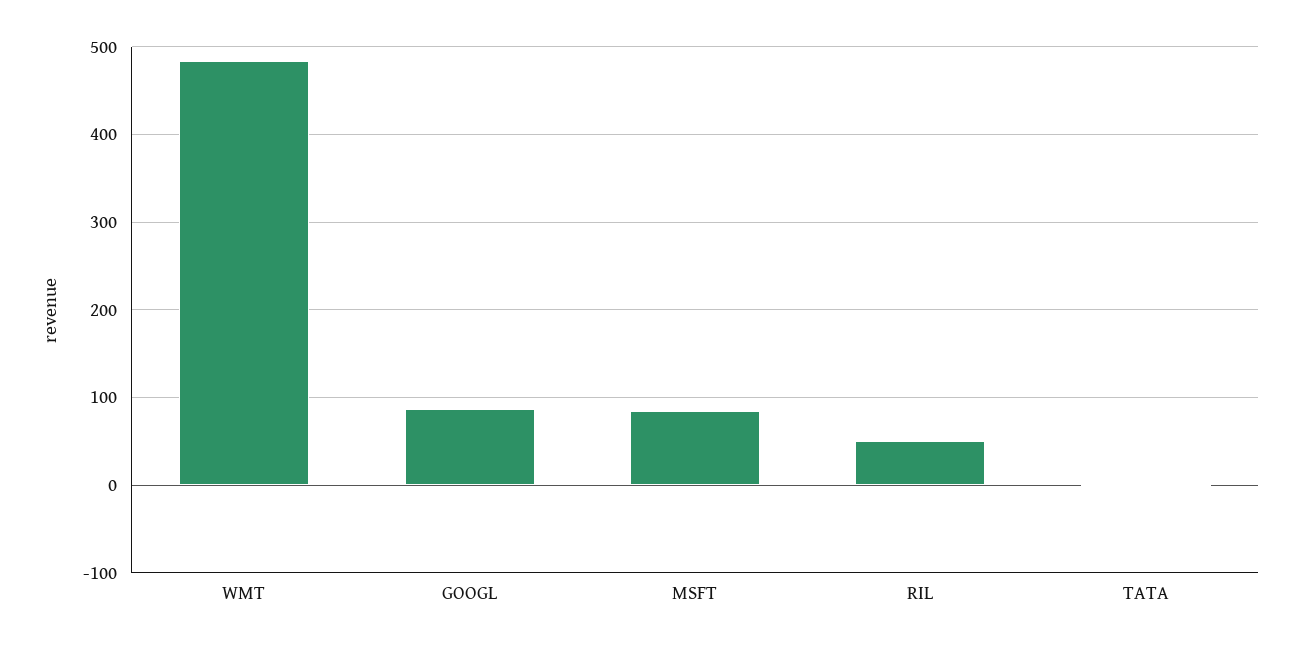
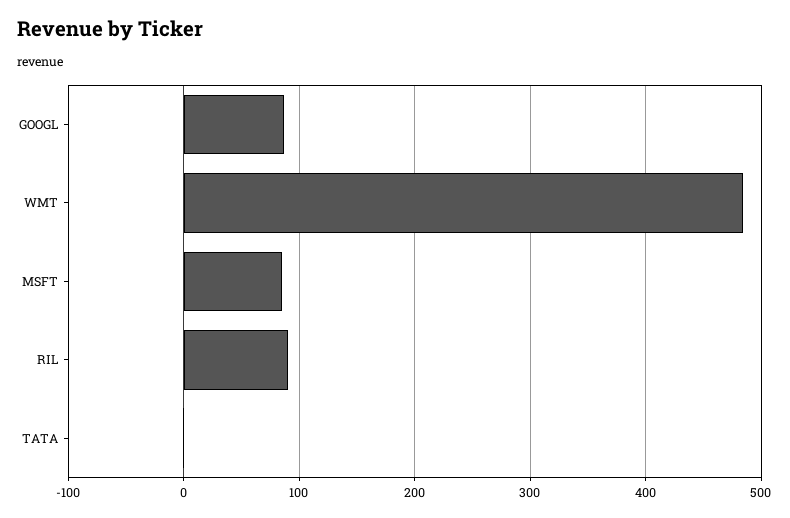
RIL: 50 -> 90

